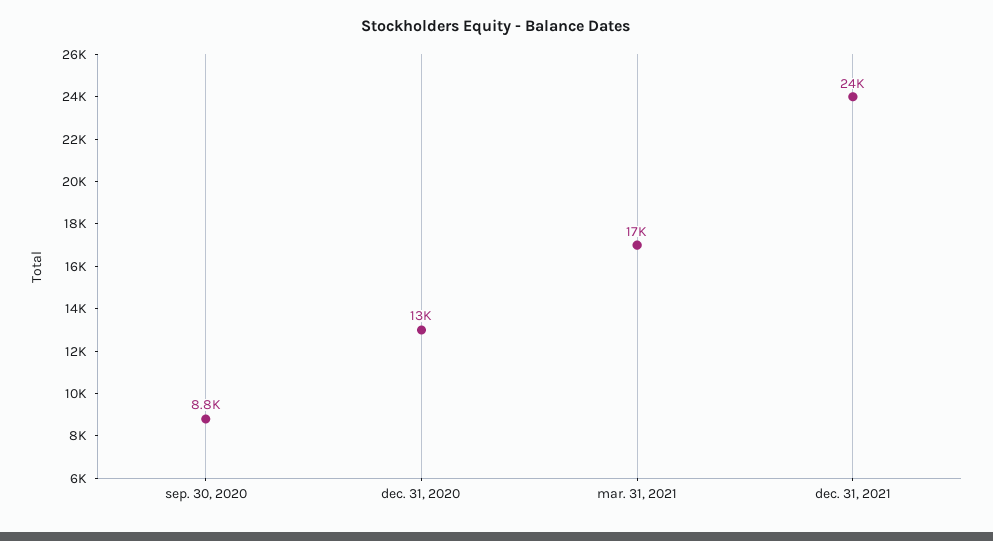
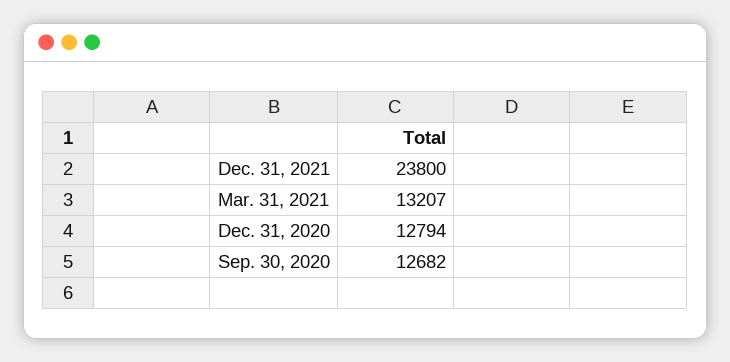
sep. 30, 2020: 8800 -> 12682
mar. 31, 2021: 17000 -> 13207

